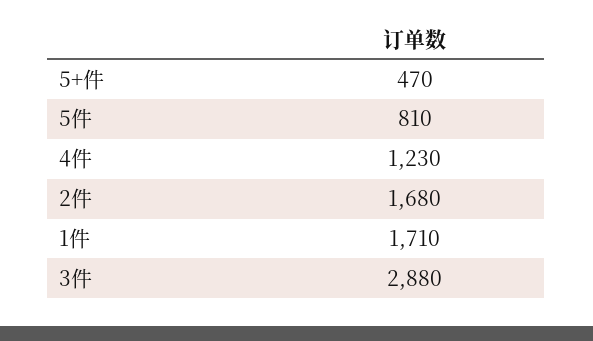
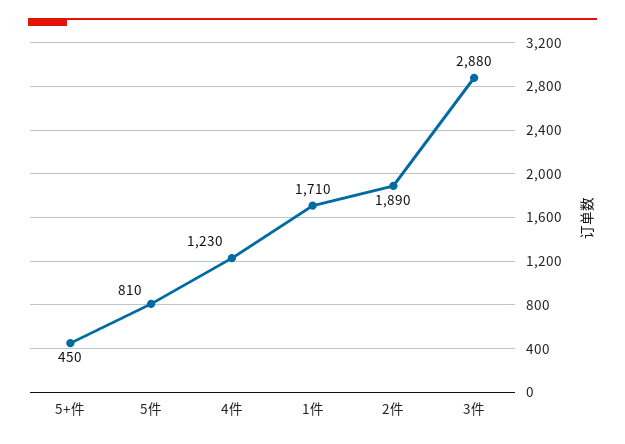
5+件: 470 -> 450
2件: 1680 -> 1890

